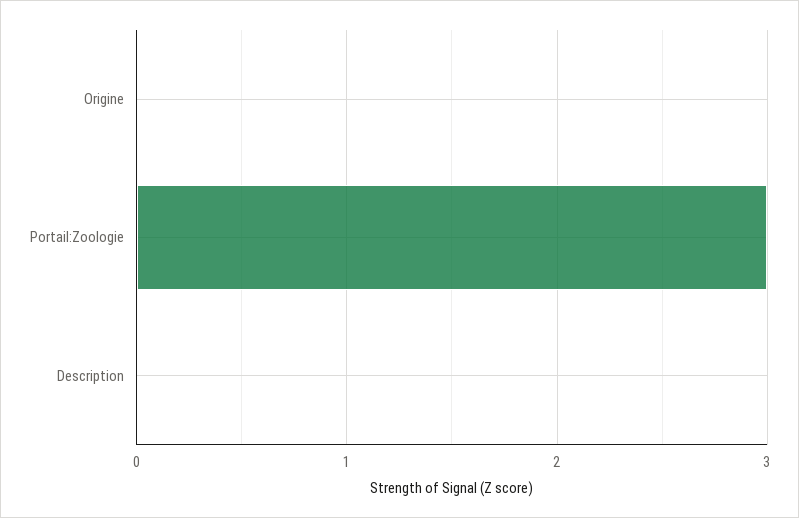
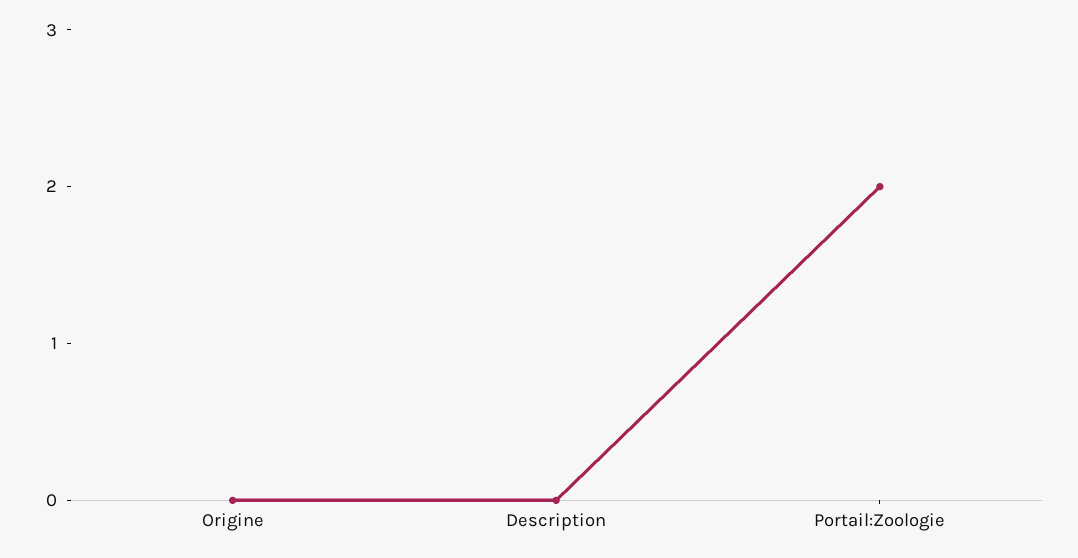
Portail:Zoologie: 3 -> 2

